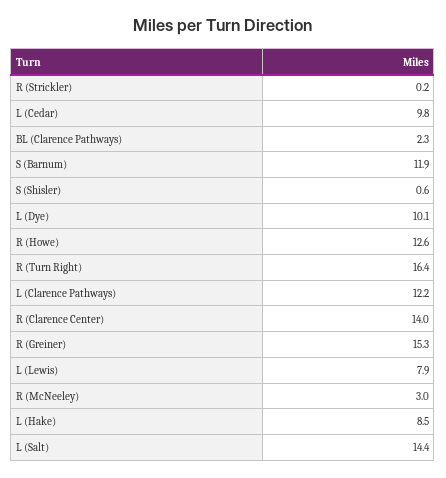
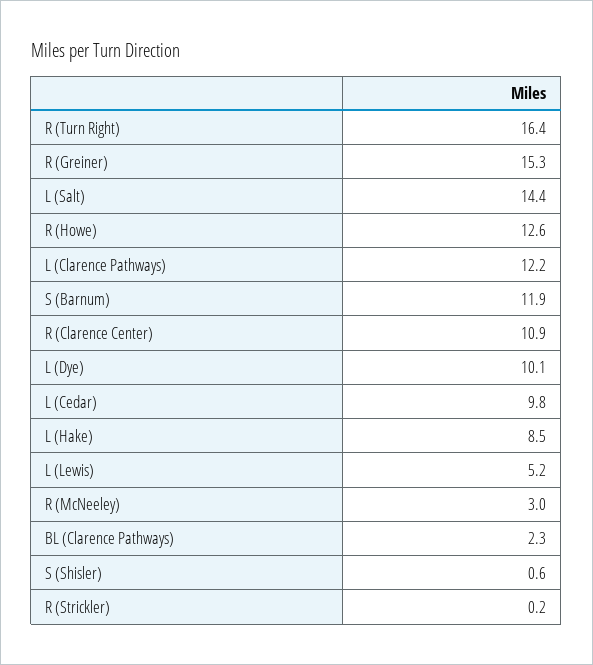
R (Clarence Center): 14 -> 10.9
L (Lewis): 7.9 -> 5.2

